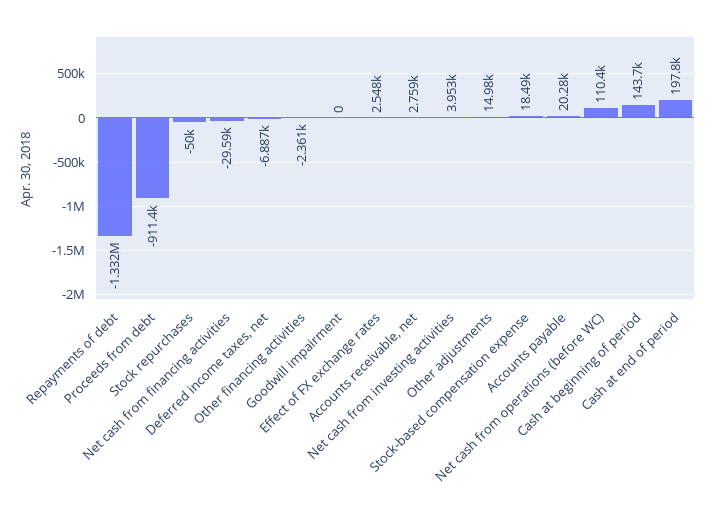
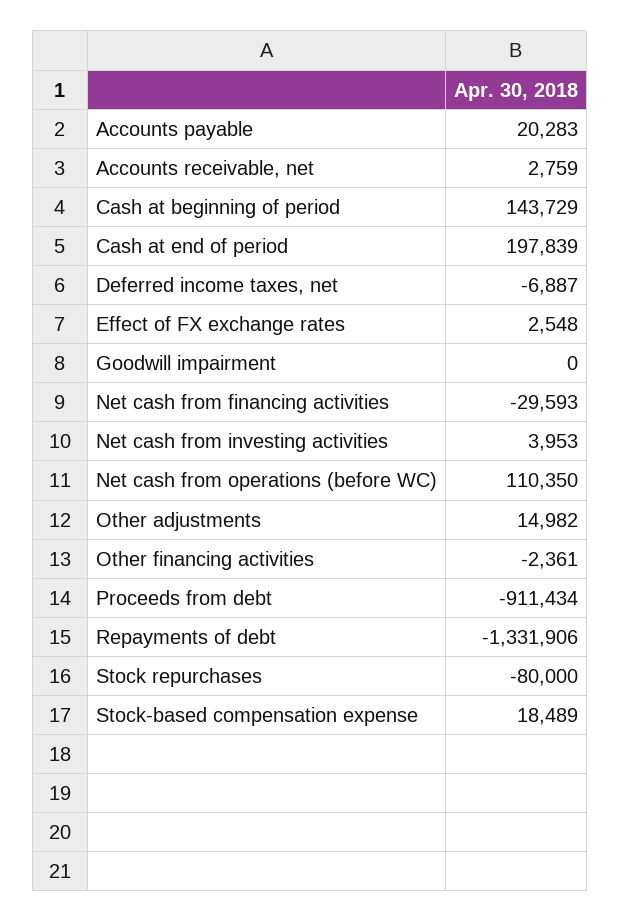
Stock repurchases: -50000 -> -80000

